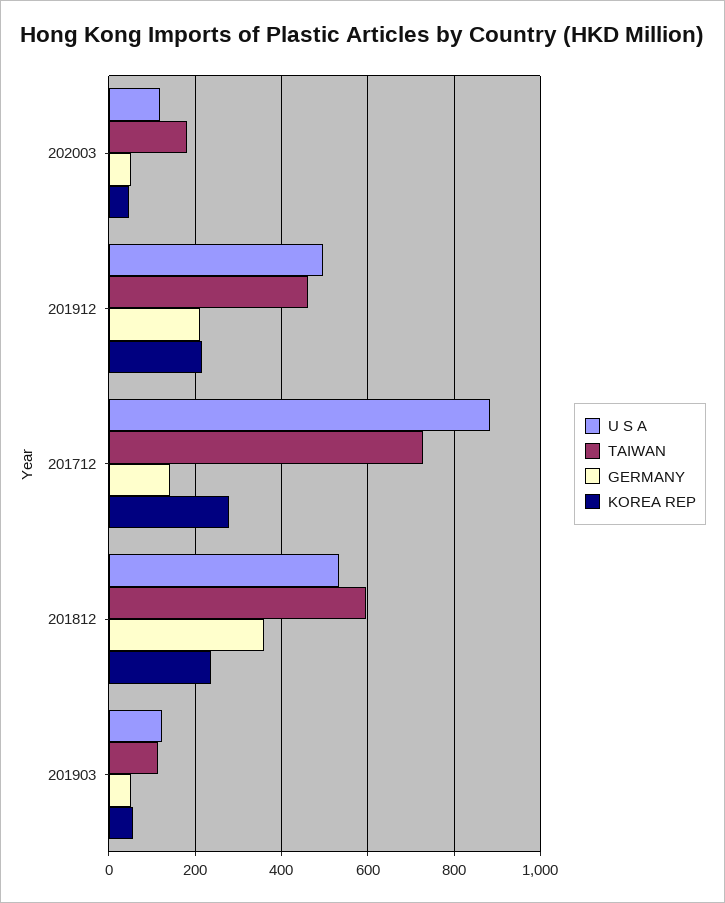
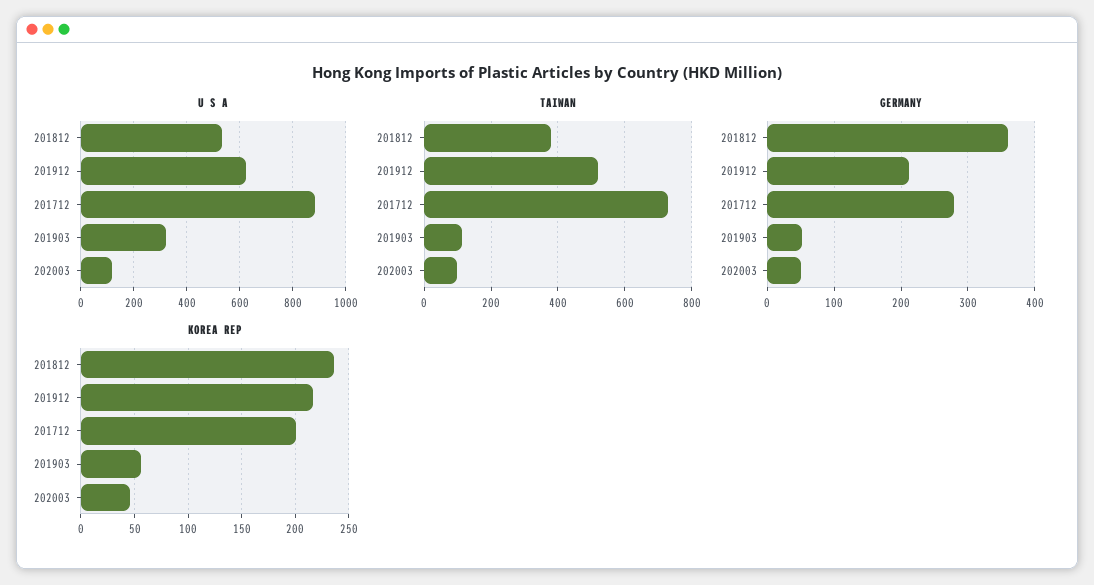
TAIWAN, 202003: 180 -> 100
U S A, 201912: 500 -> 625
TAIWAN, 201912: 460 -> 520
GERMANY, 201712: 140 -> 280
KOREA REP, 201712: 280 -> 200
TAIWAN, 201812: 600 -> 380
U S A, 201903: 120 -> 325

